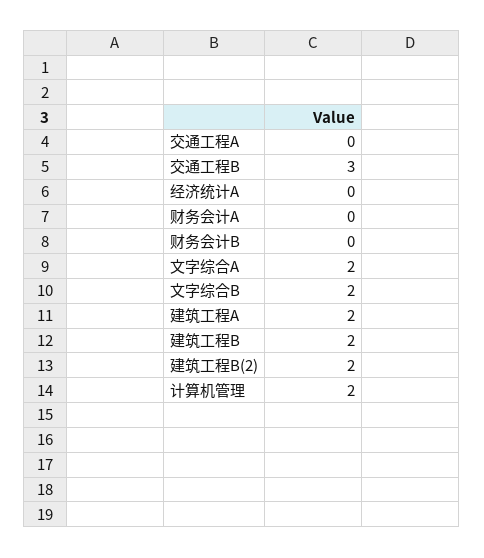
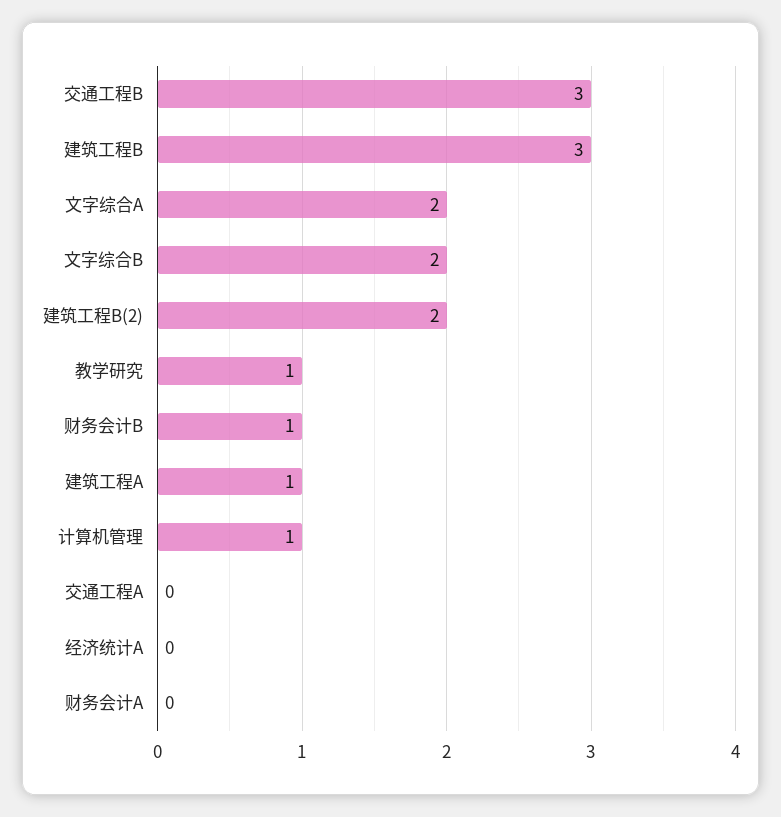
财务会计B: 0 -> 1
建筑工程A: 2 -> 1
建筑工程B: 2 -> 3
计算机管理: 2 -> 1
教学研究: none -> 1

